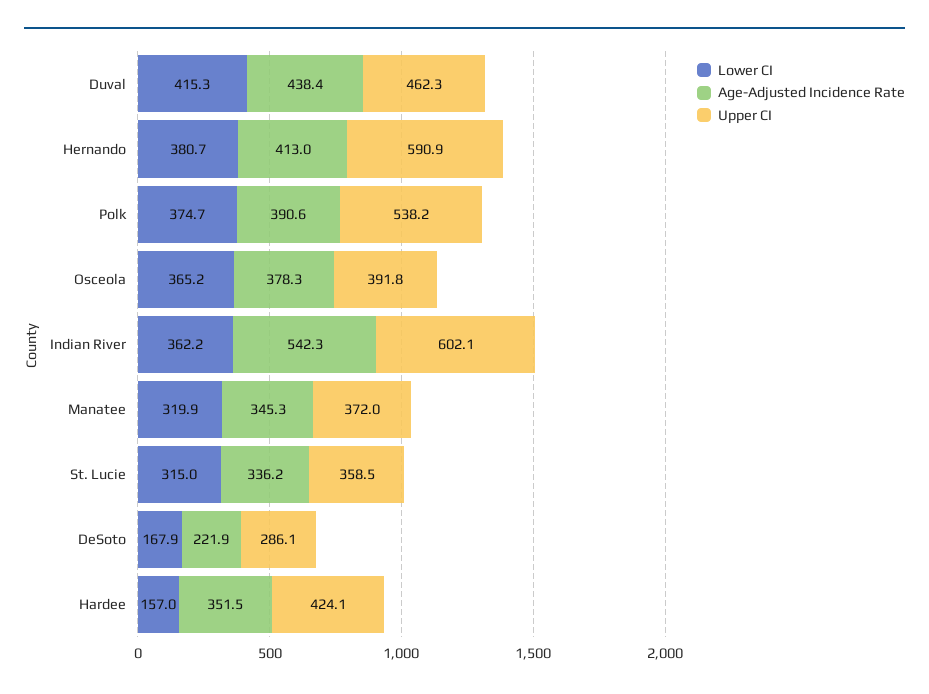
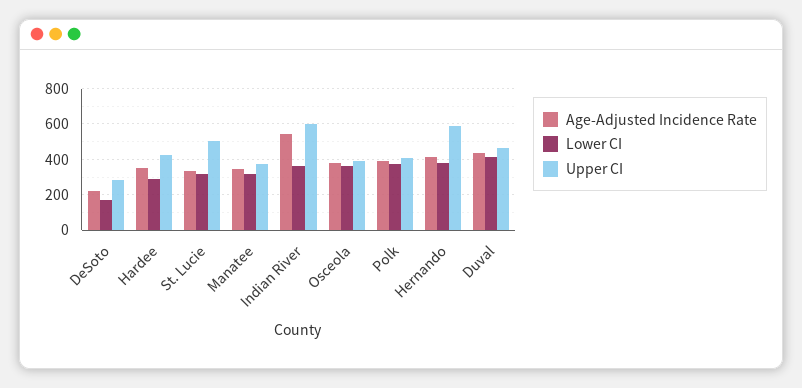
Upper CI, Polk: 538.2 -> 400
Upper CI, St. Lucie: 358.5 -> 500
Lower CI, Hardee: 157 -> 300

